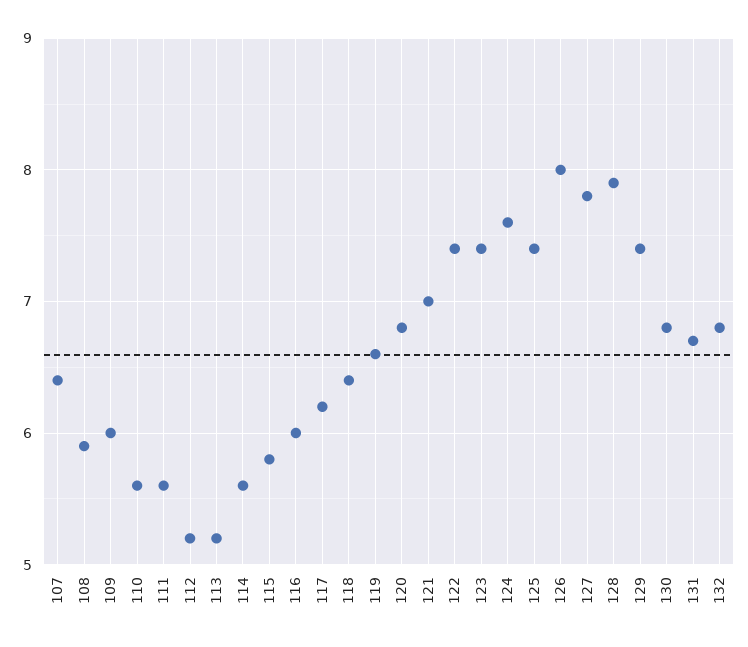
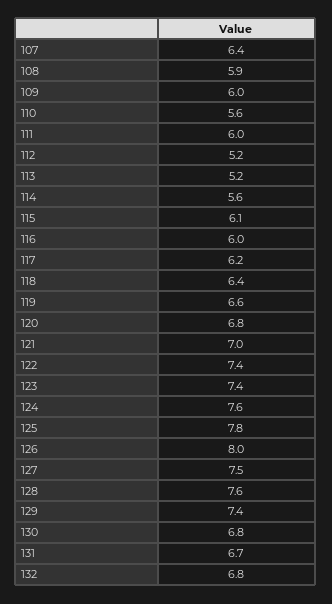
111: 5.6 -> 6
115: 5.8 -> 6.1
125: 7.4 -> 7.8
127: 7.8 -> 7.5
128: 7.9 -> 7.6

